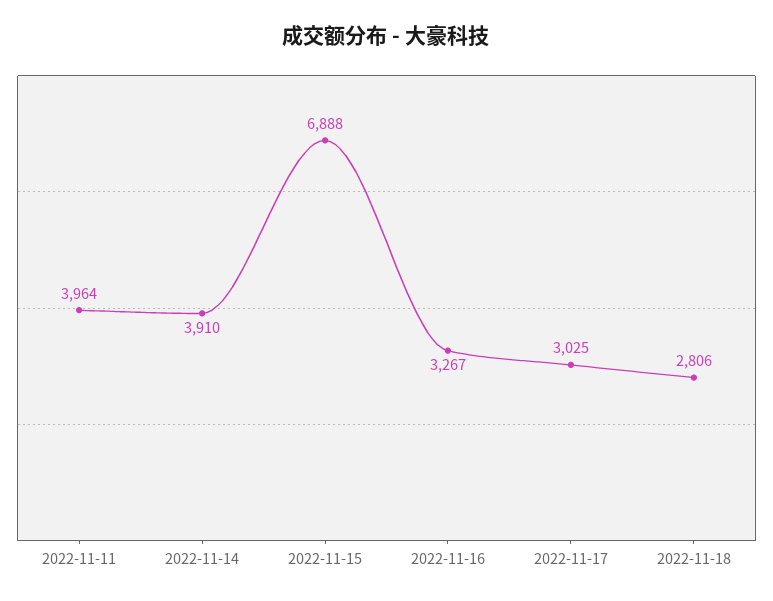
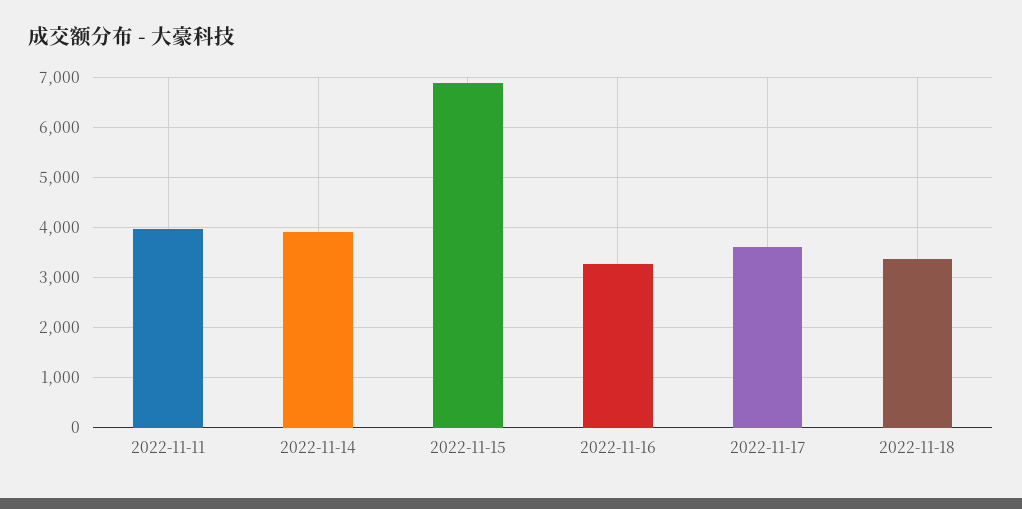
2022-11-17: 3025 -> 3600
2022-11-18: 2806 -> 3400

